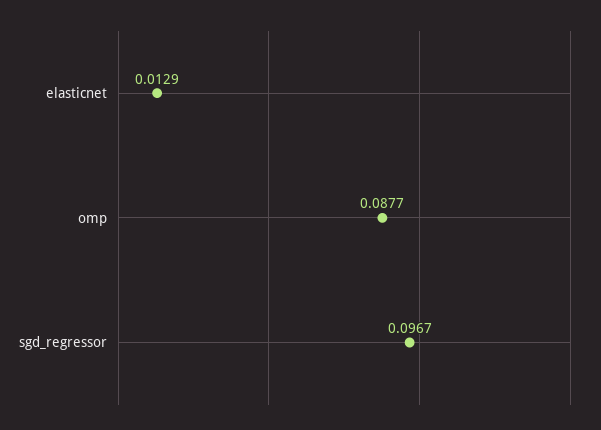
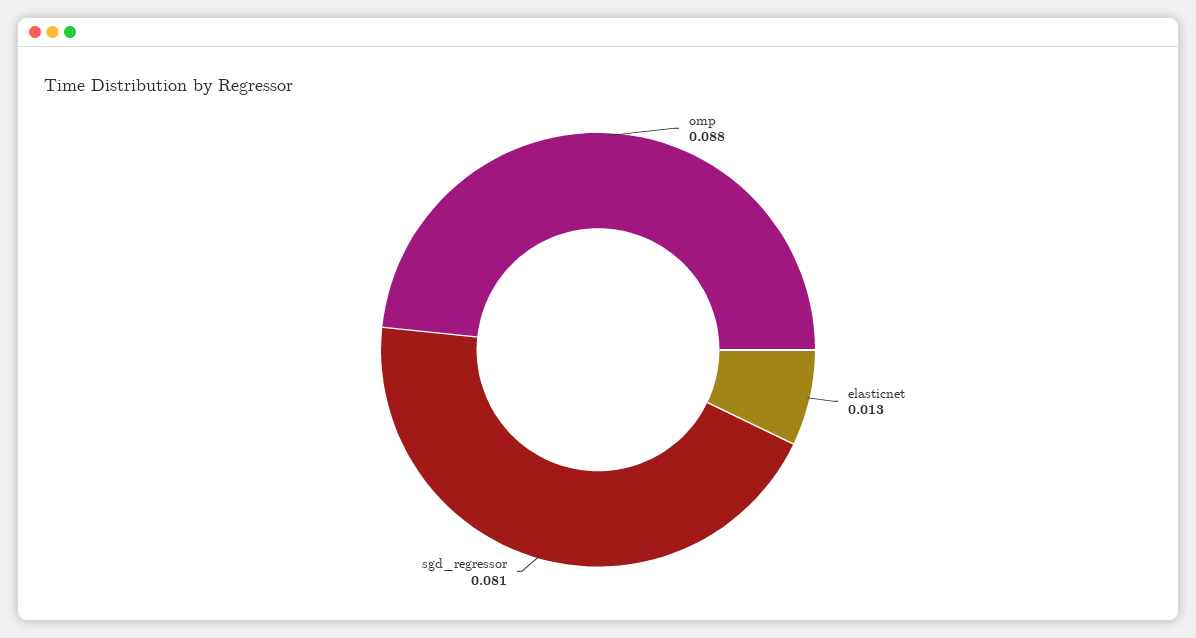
sgd_regressor: 0.0967 -> 0.081

